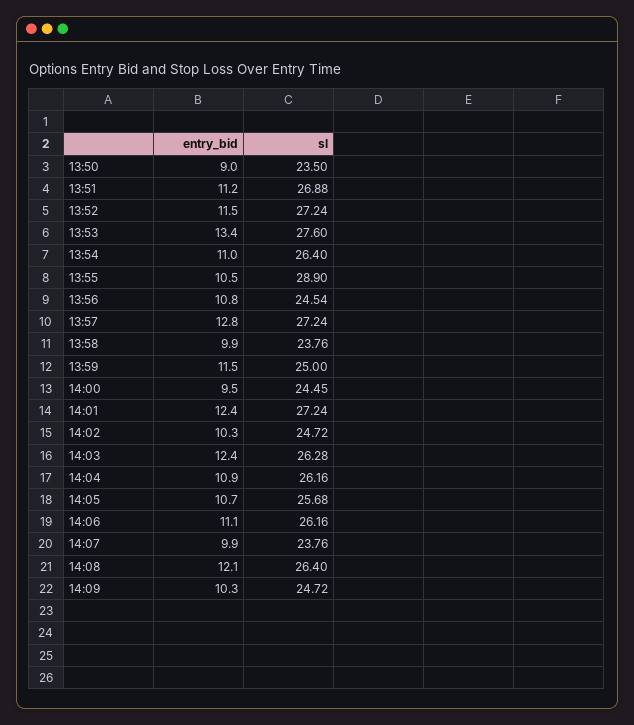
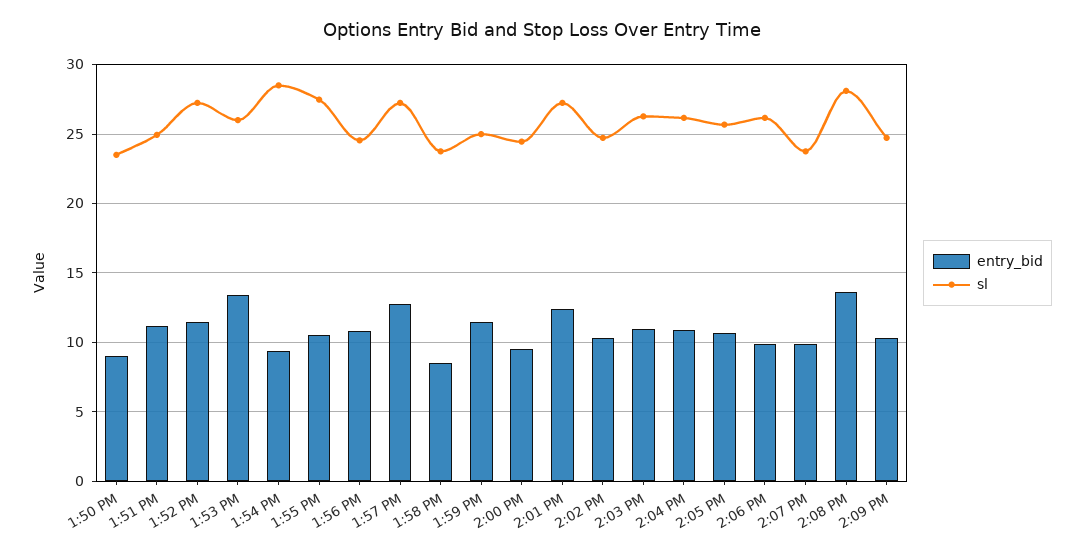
sl, 13:51: 26.88 -> 25
sl, 13:53: 27.6 -> 26
entry_bid, 13:54: 11 -> 9.5
sl, 13:54: 26.4 -> 28.5
sl, 13:55: 28.9 -> 27.5
entry_bid, 13:58: 9.9 -> 8.5
entry_bid, 14:03: 12.4 -> 11
entry_bid, 14:06: 11.1 -> 10
entry_bid, 14:08: 12.1 -> 13.5
sl, 14:08: 26.4 -> 28

